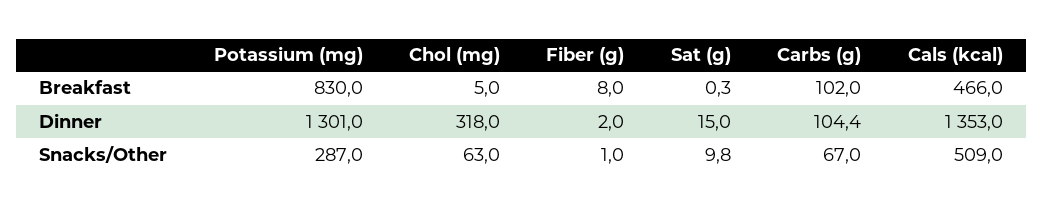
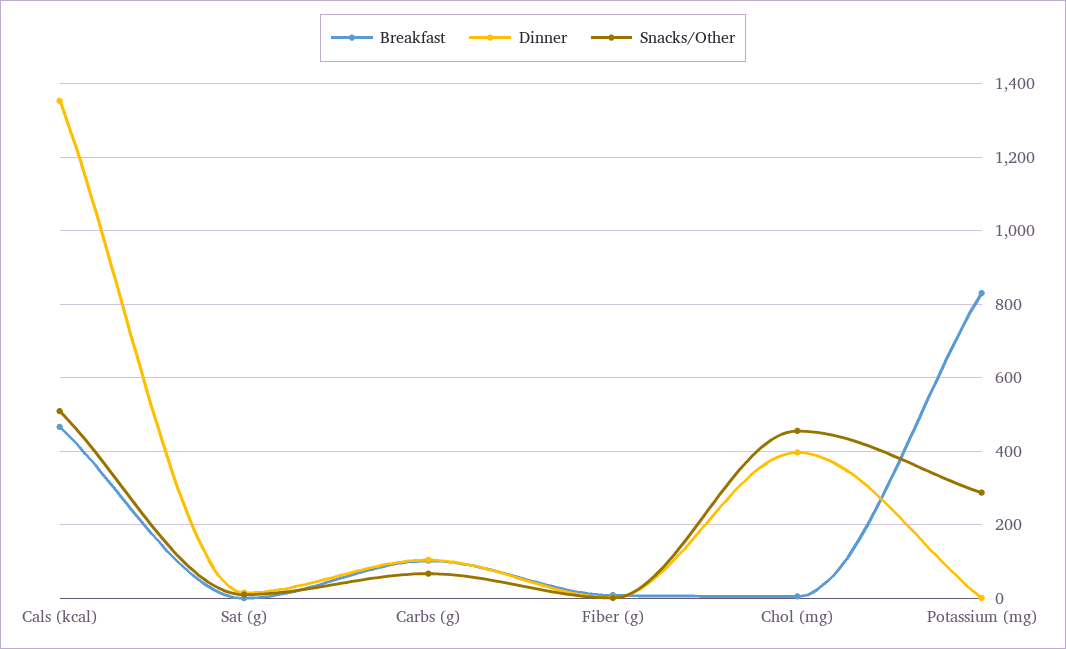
Dinner, Potassium (mg): 1301 -> 0
Dinner, Chol (mg): 318 -> 400
Snacks/Other, Chol (mg): 63 -> 460

